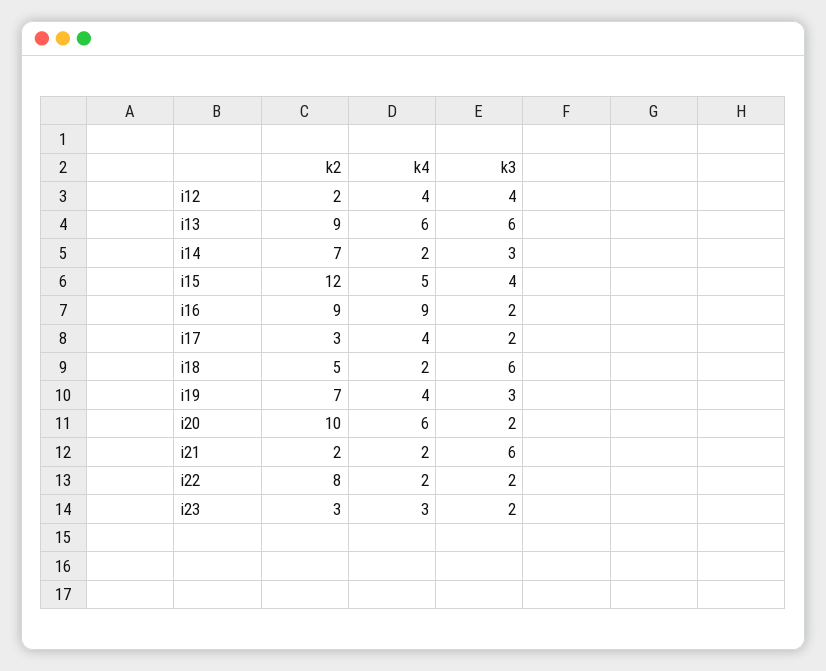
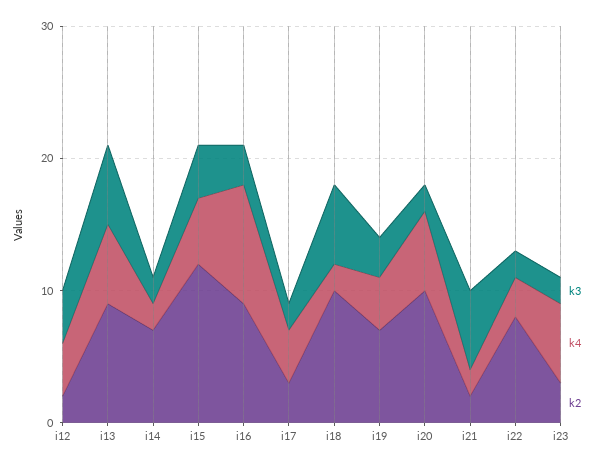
k3, i14: 3 -> 2
k3, i16: 2 -> 3
k2, i18: 5 -> 10
k4, i22: 2 -> 3
k4, i23: 3 -> 6

